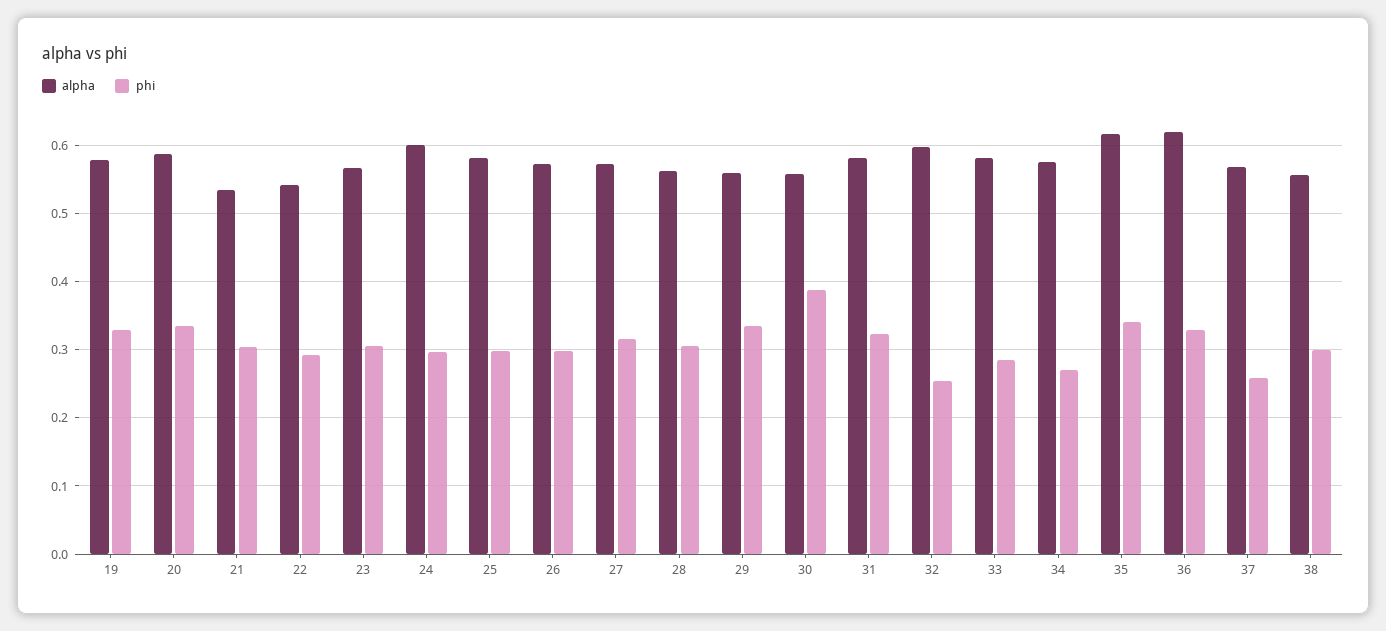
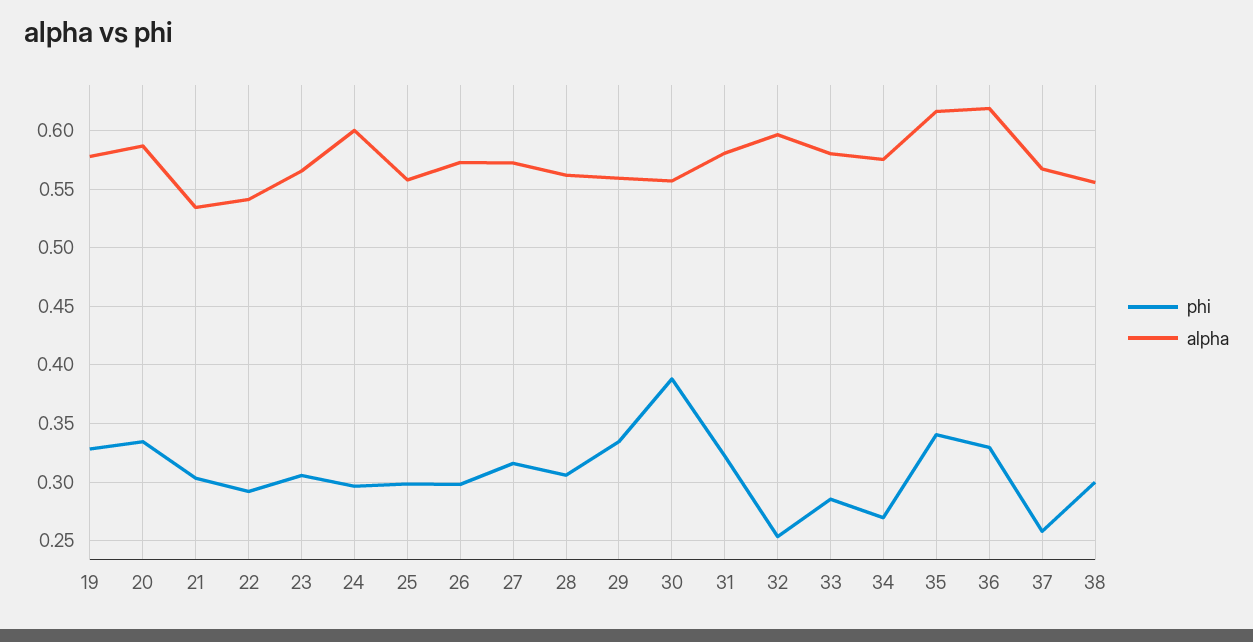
alpha, 25: 0.58 -> 0.56

